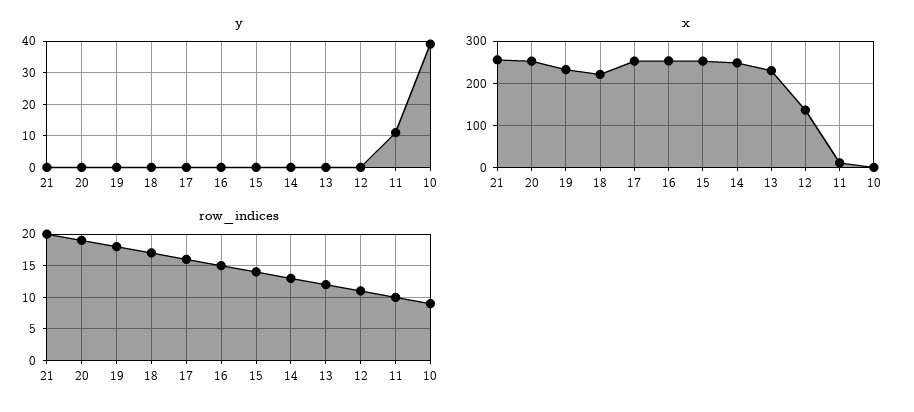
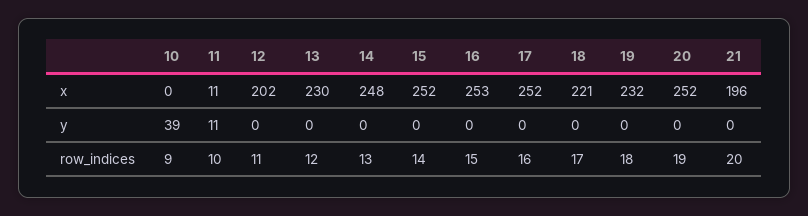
x, 21: 260 -> 196
x, 12: 140 -> 202

